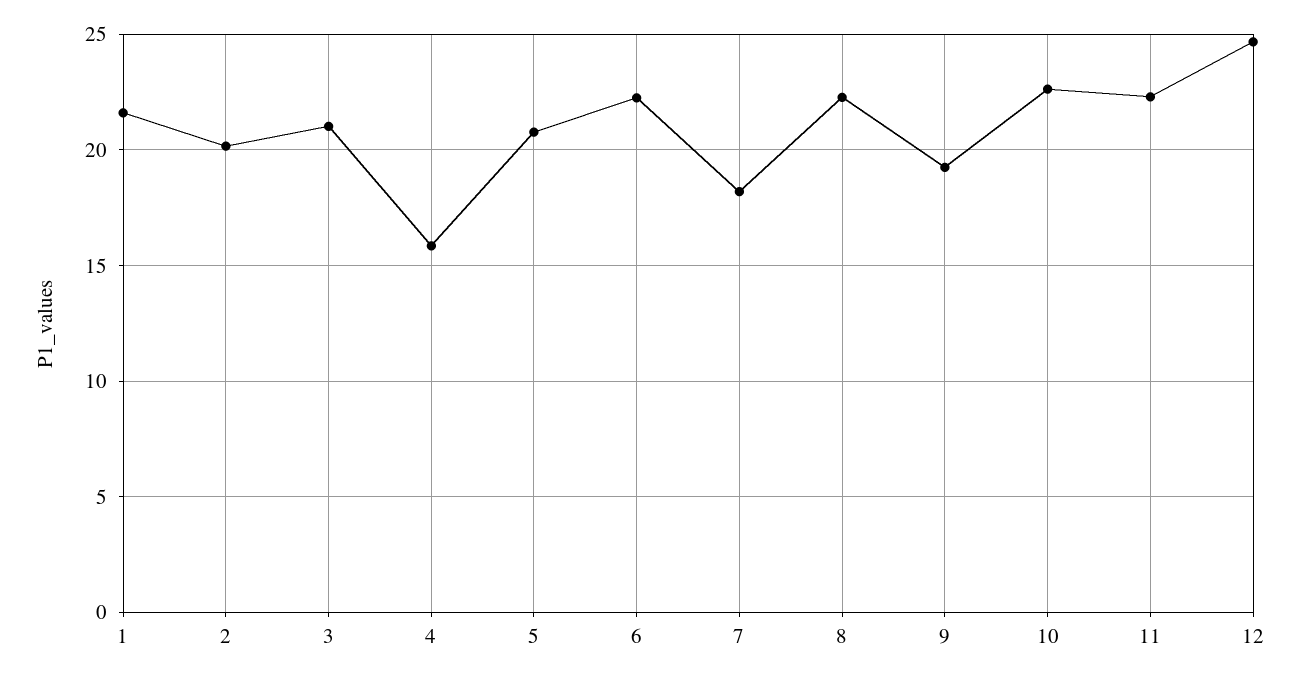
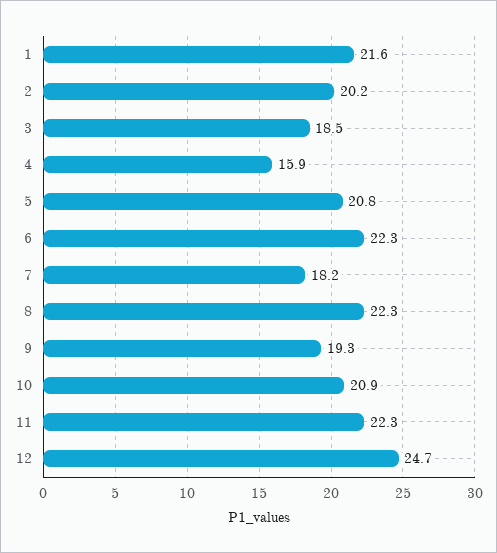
3: 21 -> 18.5
10: 22.5 -> 20.9

